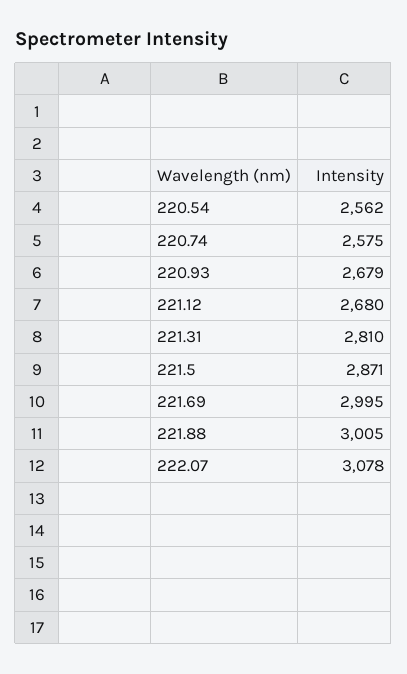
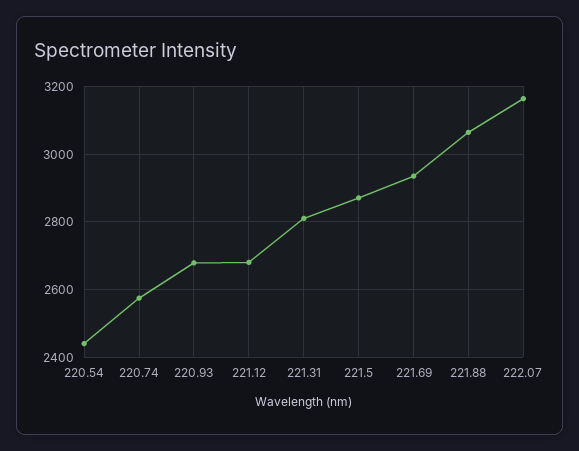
220.54: 2562 -> 2440
221.69: 2995 -> 2940
221.88: 3005 -> 3060
222.07: 3078 -> 3160

